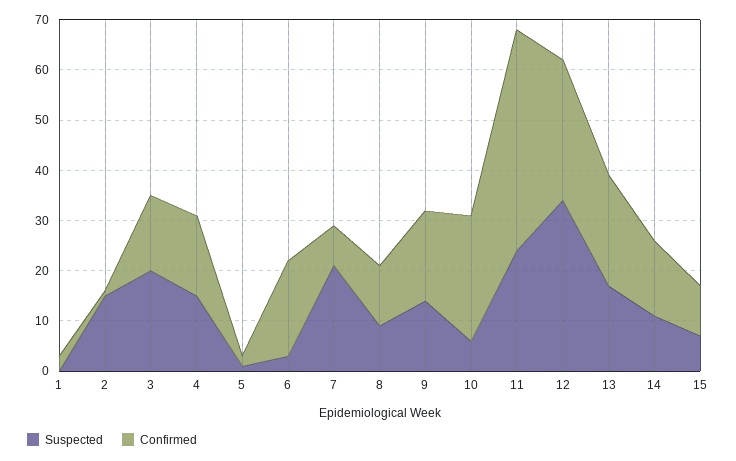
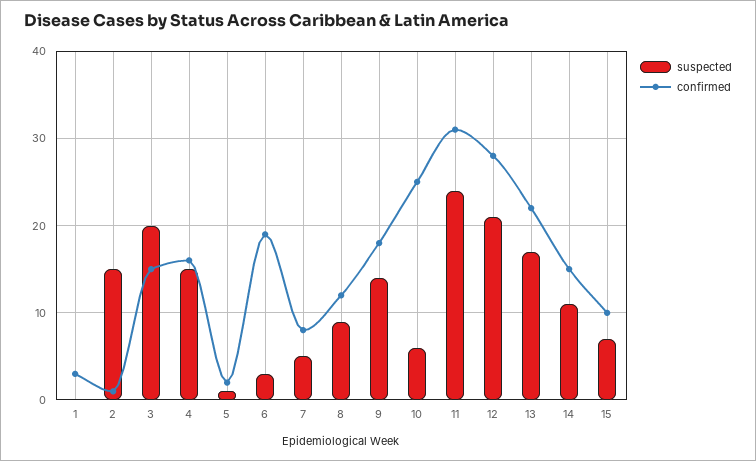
Suspected, 7: 20 -> 5
Confirmed, 11: 45 -> 31
Suspected, 12: 35 -> 21

